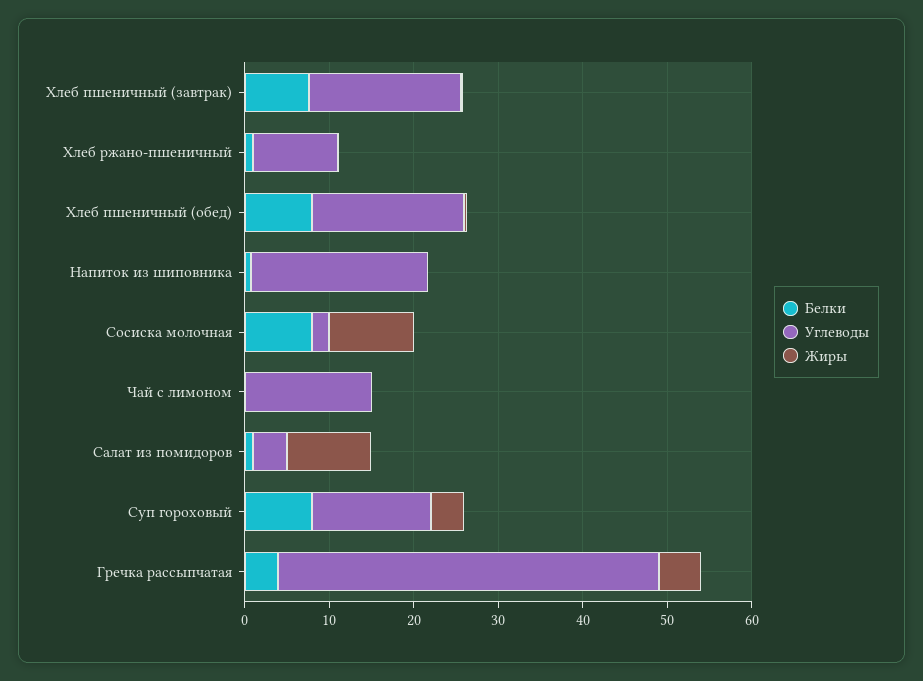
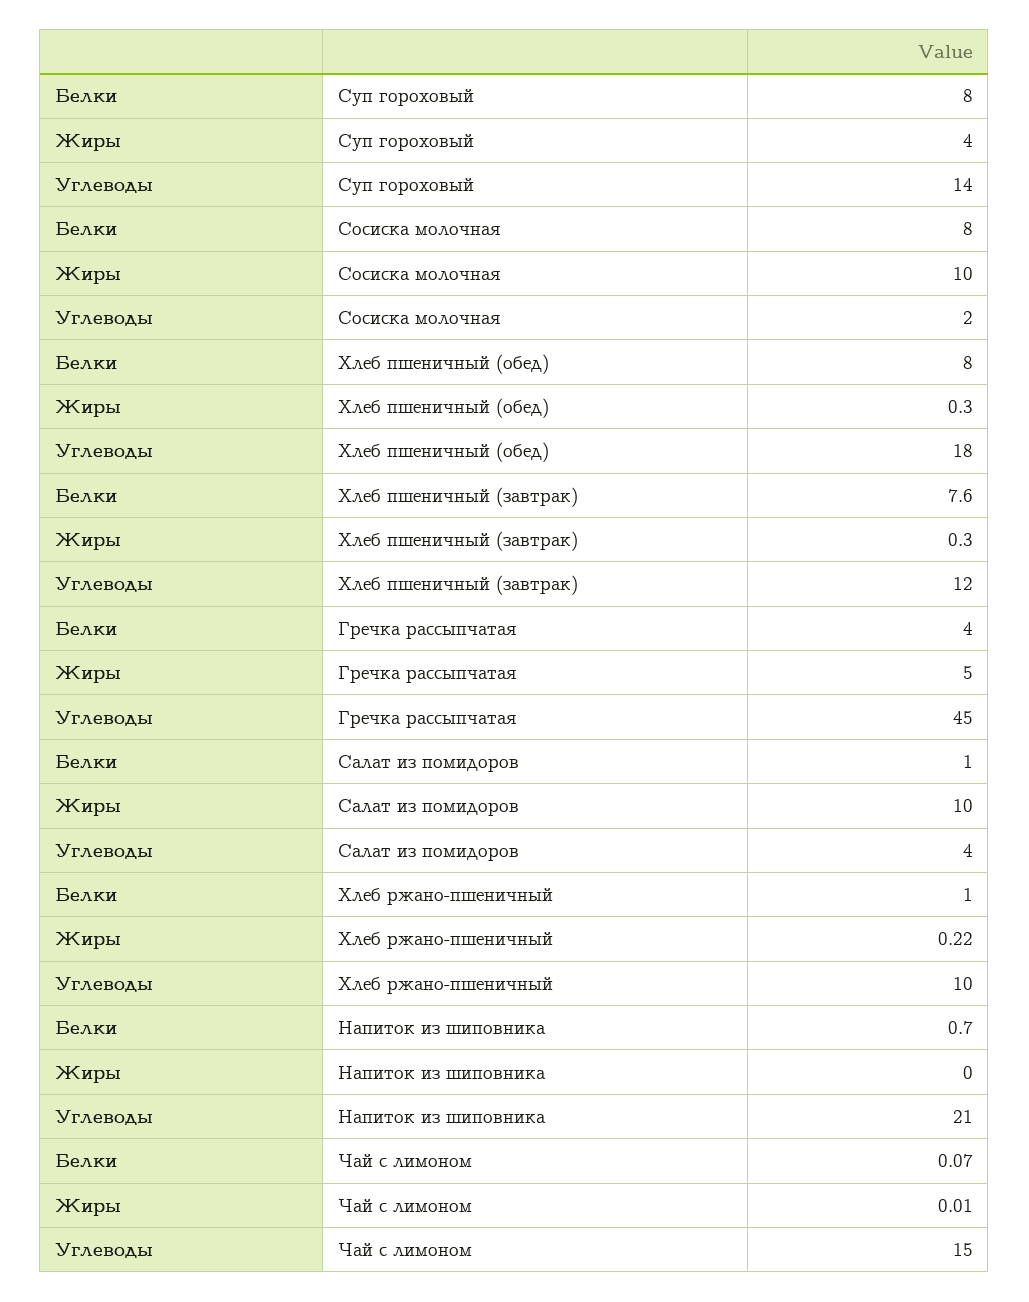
Углеводы, Хлеб пшеничный (завтрак): 18 -> 12

